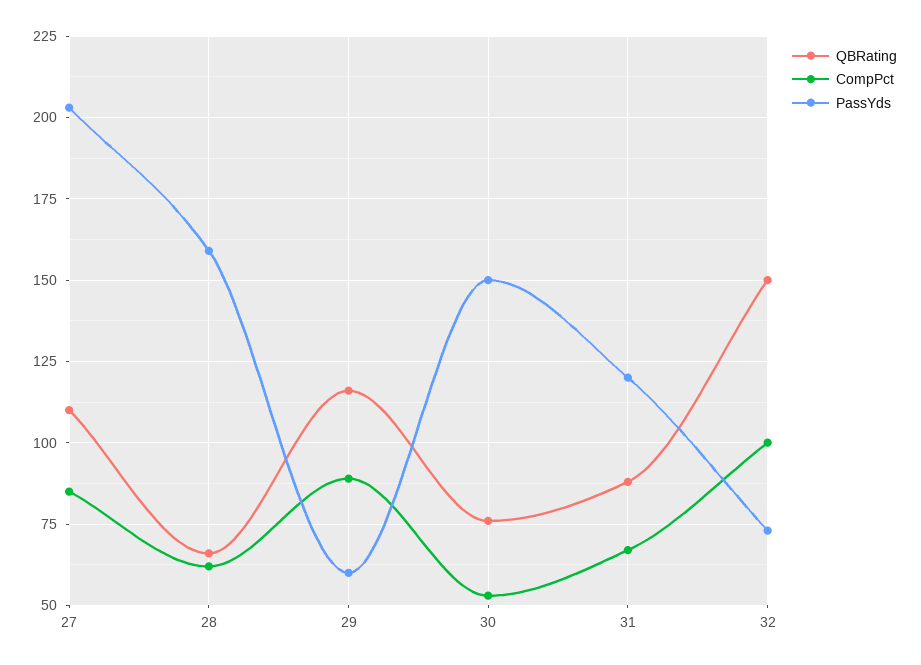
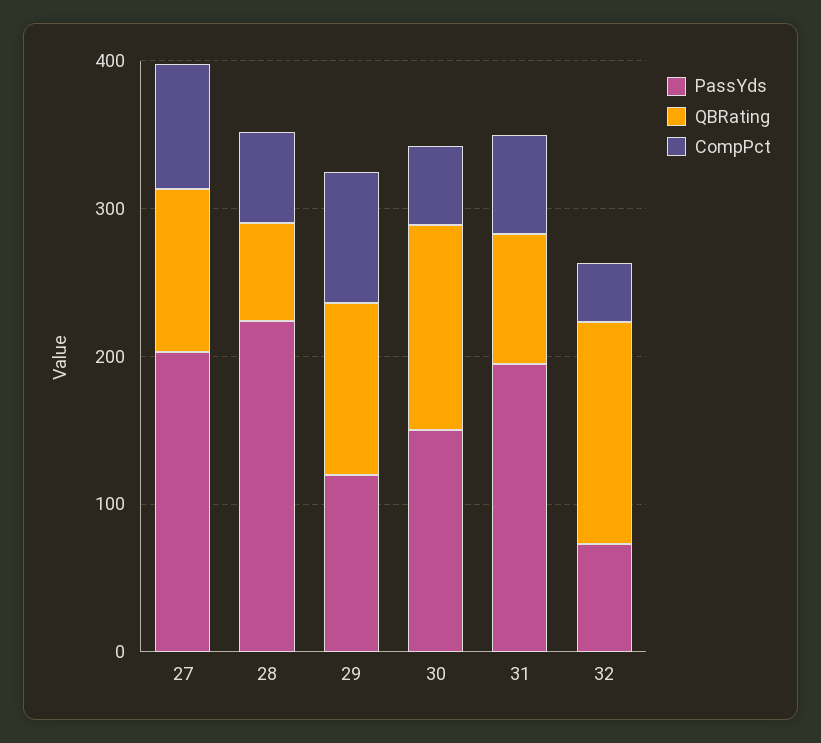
PassYds, 28: 160 -> 220
PassYds, 29: 60 -> 120
QBRating, 30: 75 -> 140
PassYds, 31: 120 -> 200
CompPct, 32: 100 -> 40

